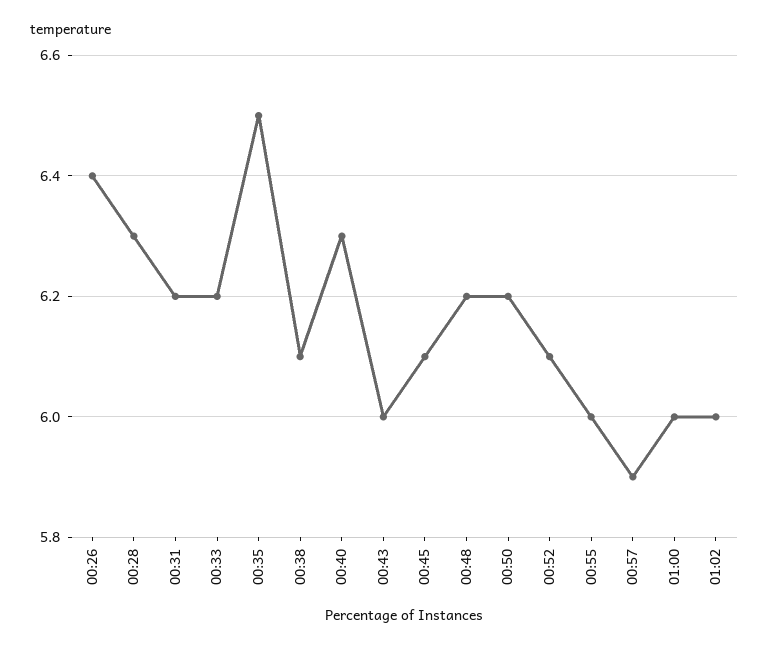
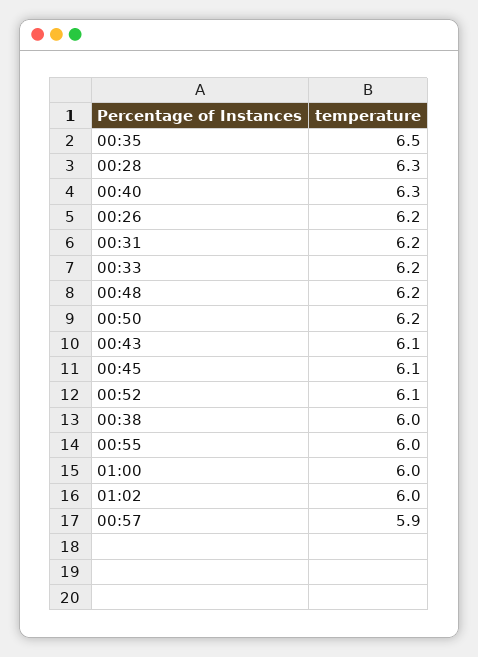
00:26: 6.4 -> 6.2
00:38: 6.1 -> 6
00:43: 6 -> 6.1

